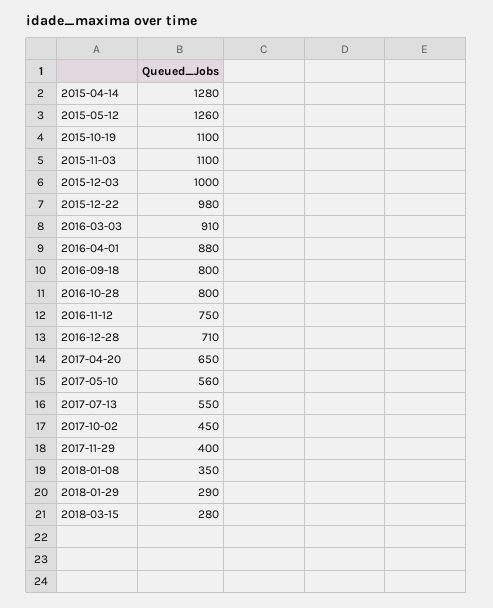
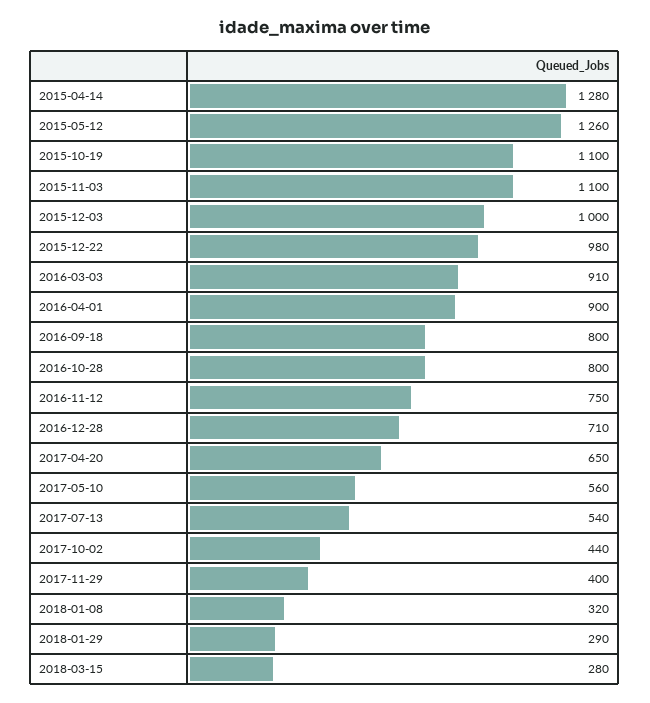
2016-04-01: 880 -> 900
2017-07-13: 550 -> 540
2017-10-02: 450 -> 440
2018-01-08: 350 -> 320

